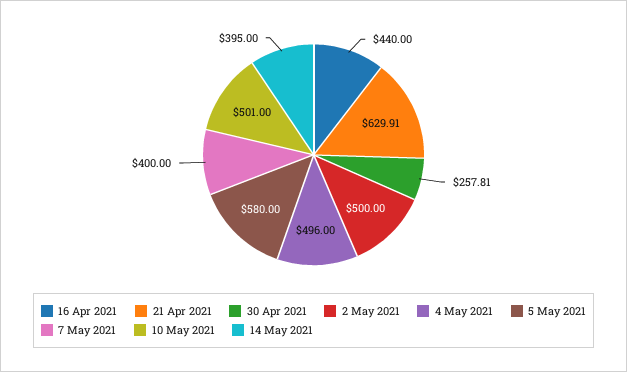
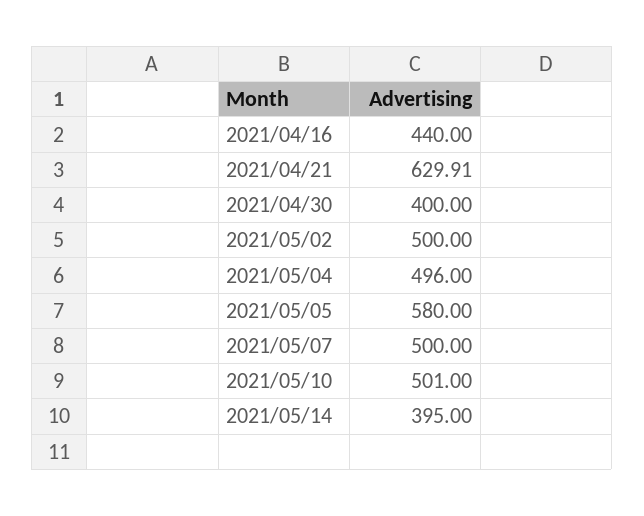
30 Apr 2021: 257.81 -> 400
7 May 2021: 400 -> 500

